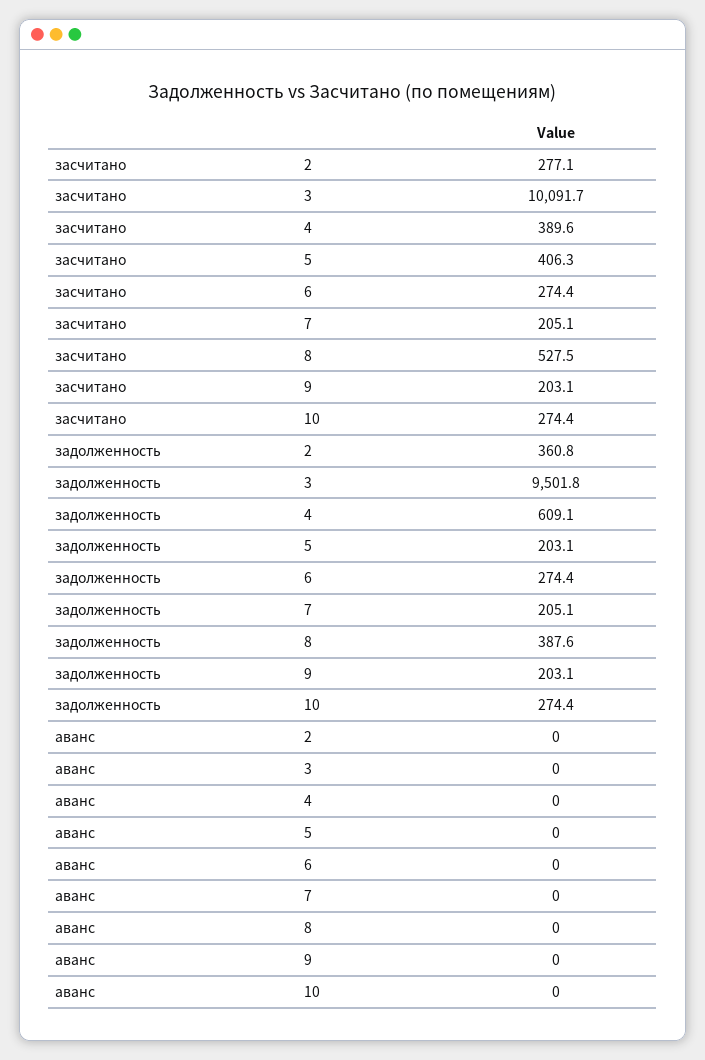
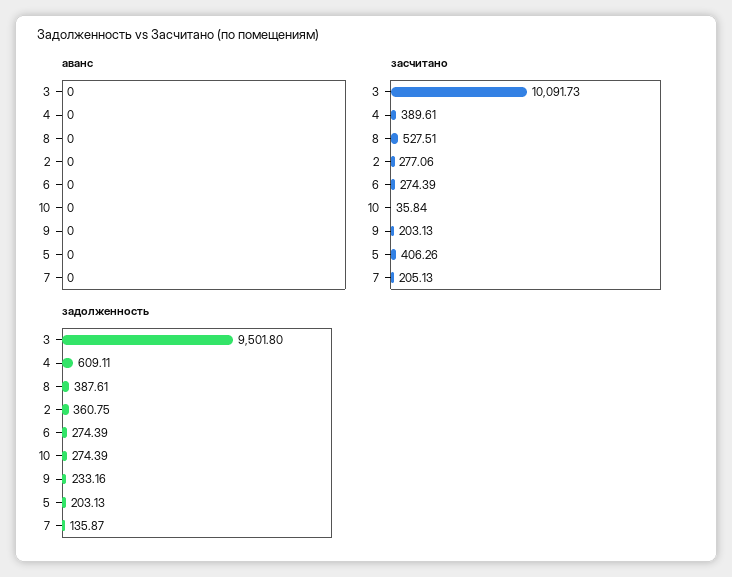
засчитано, 10: 274.4 -> 35.84
задолженность, 7: 205.1 -> 135.87
задолженность, 9: 203.1 -> 233.16

